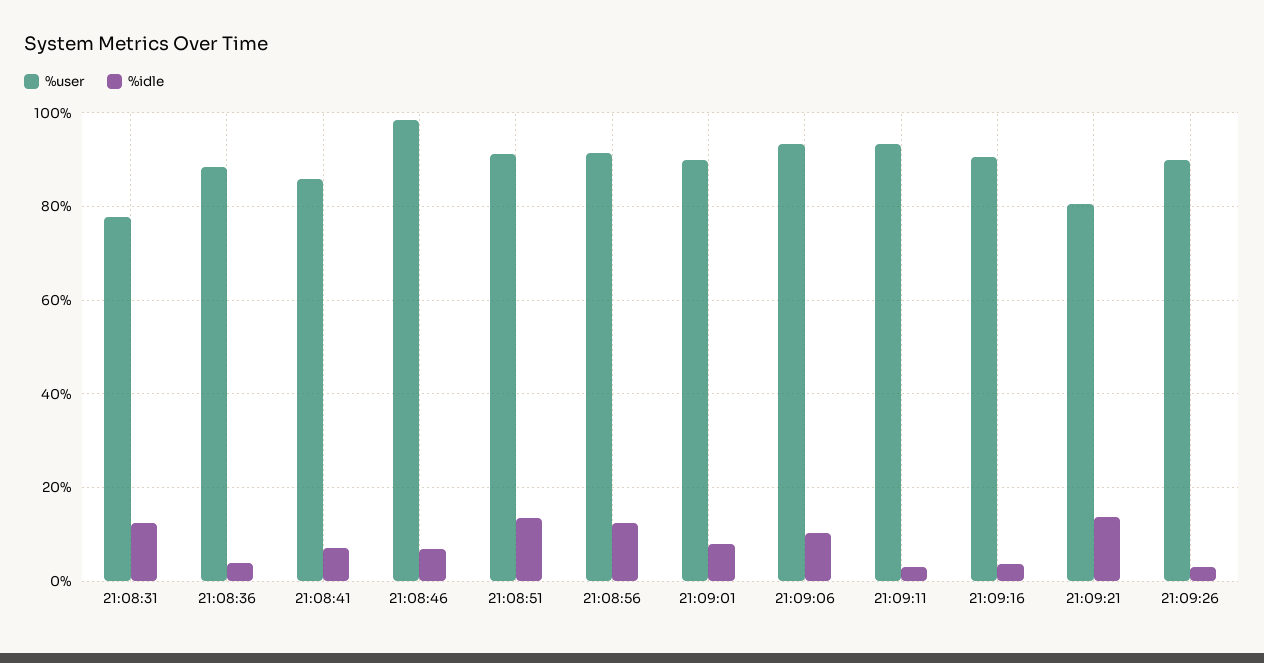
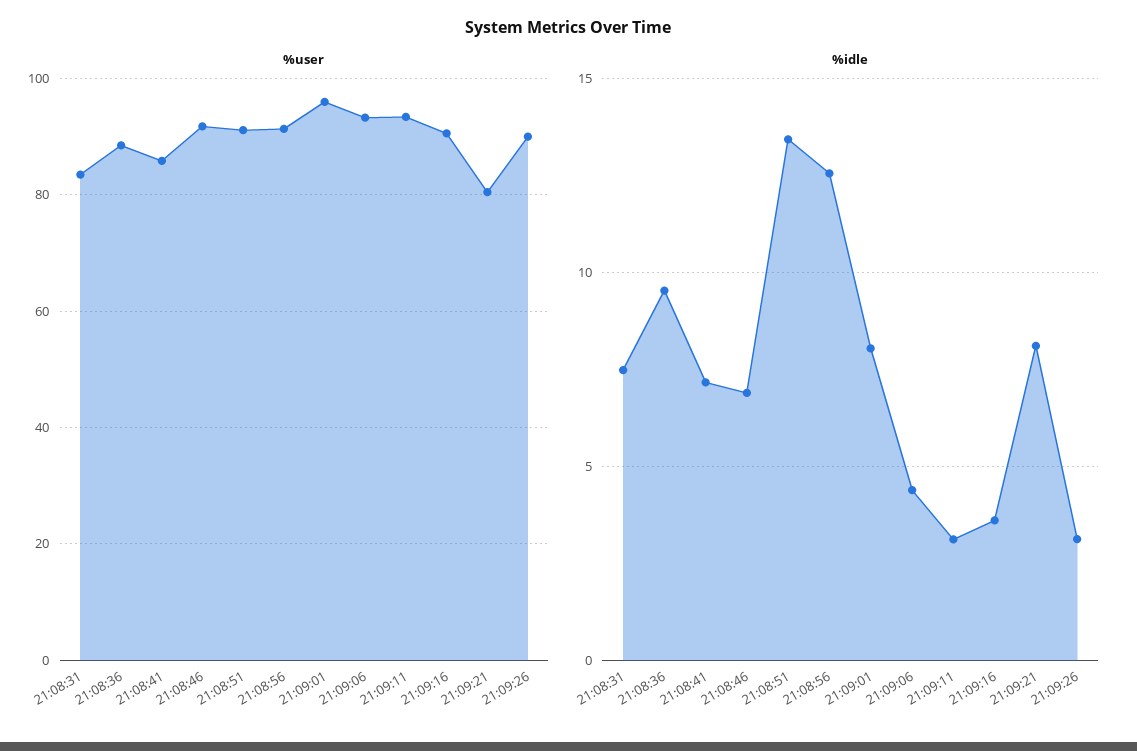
%user, 21:08:31: 78 -> 84
%idle, 21:08:31: 12 -> 7.5
%idle, 21:08:36: 4 -> 9.5
%user, 21:08:46: 98 -> 92
%user, 21:09:01: 90 -> 96
%idle, 21:09:06: 10 -> 4.5
%idle, 21:09:21: 14 -> 8

